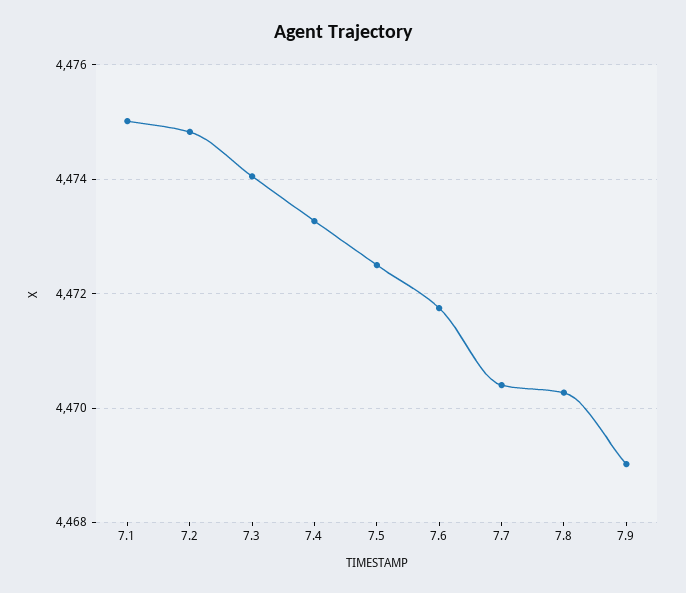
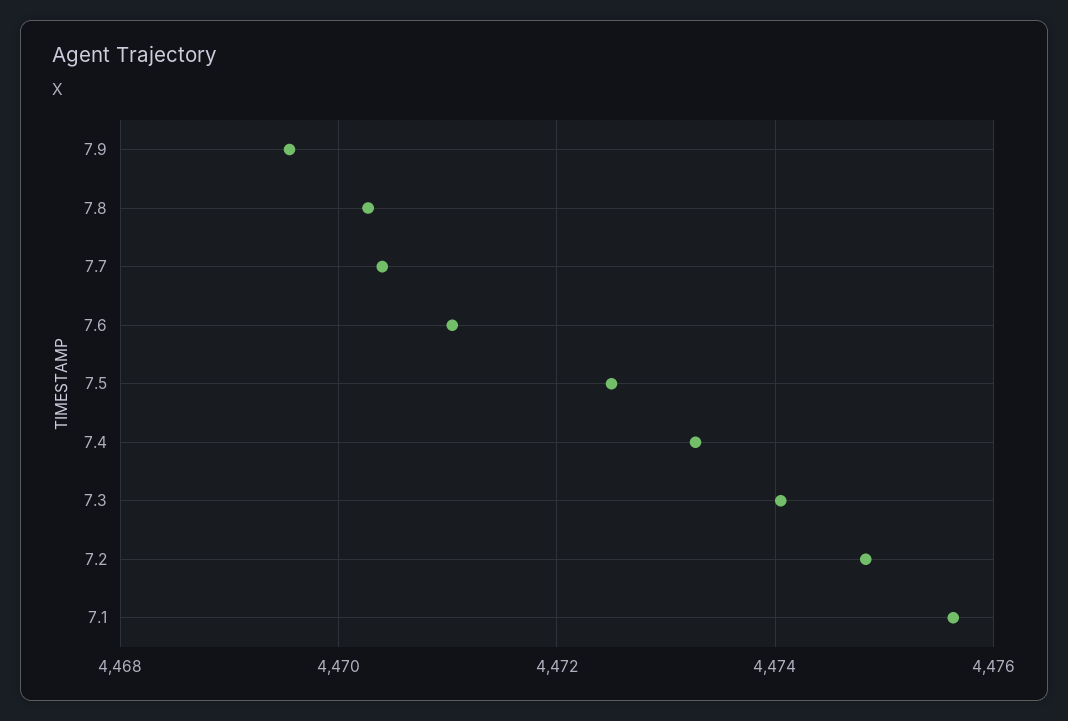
7.1: 4475 -> 4475.6
7.6: 4471.8 -> 4471
7.9: 4469 -> 4469.6

